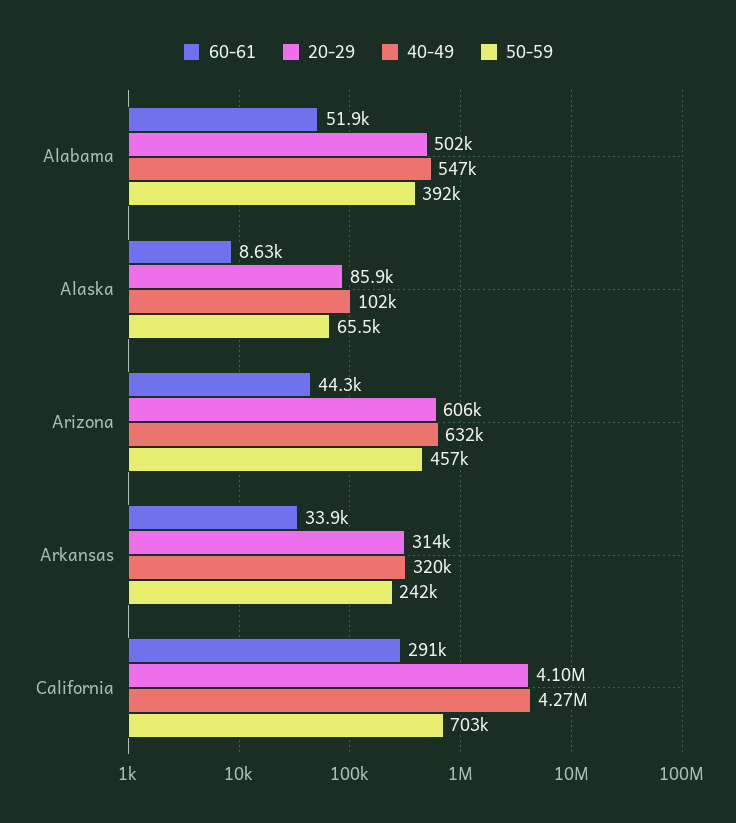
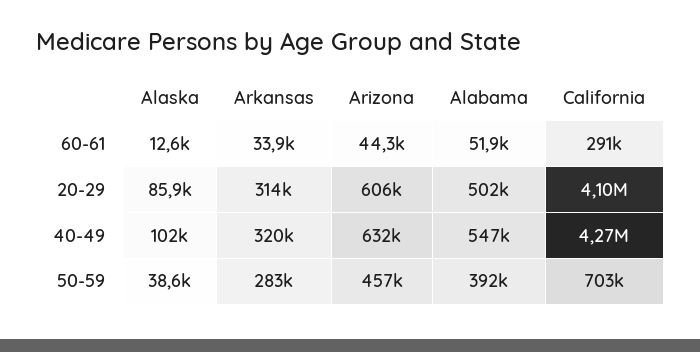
60-61, Alaska: 8630 -> 12600
50-59, Alaska: 65500 -> 38600
50-59, Arkansas: 242000 -> 283000

